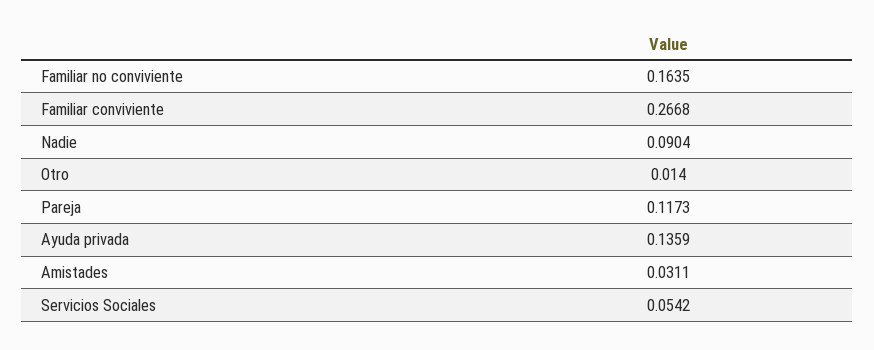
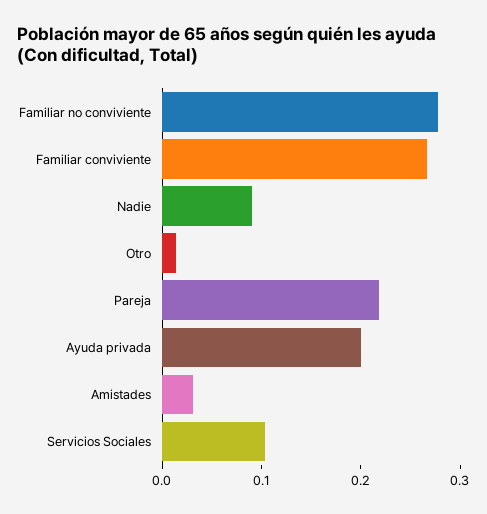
Familiar no conviviente: 0.1635 -> 0.28
Pareja: 0.1173 -> 0.22
Ayuda privada: 0.1359 -> 0.2
Servicios Sociales: 0.0542 -> 0.1

